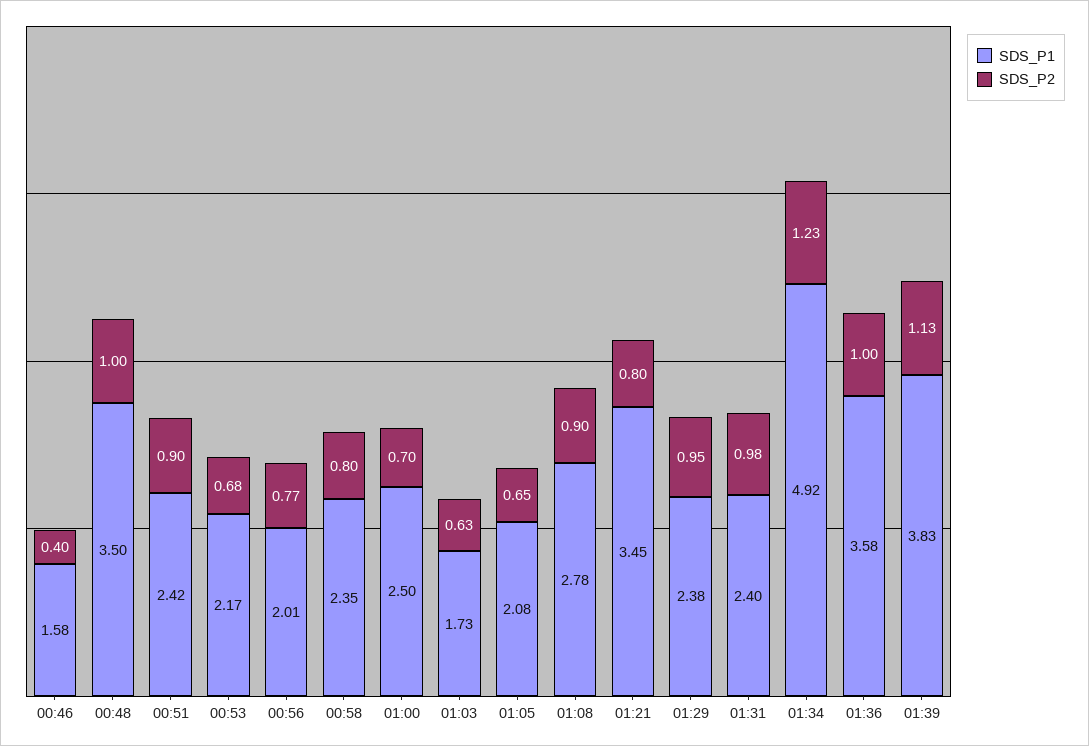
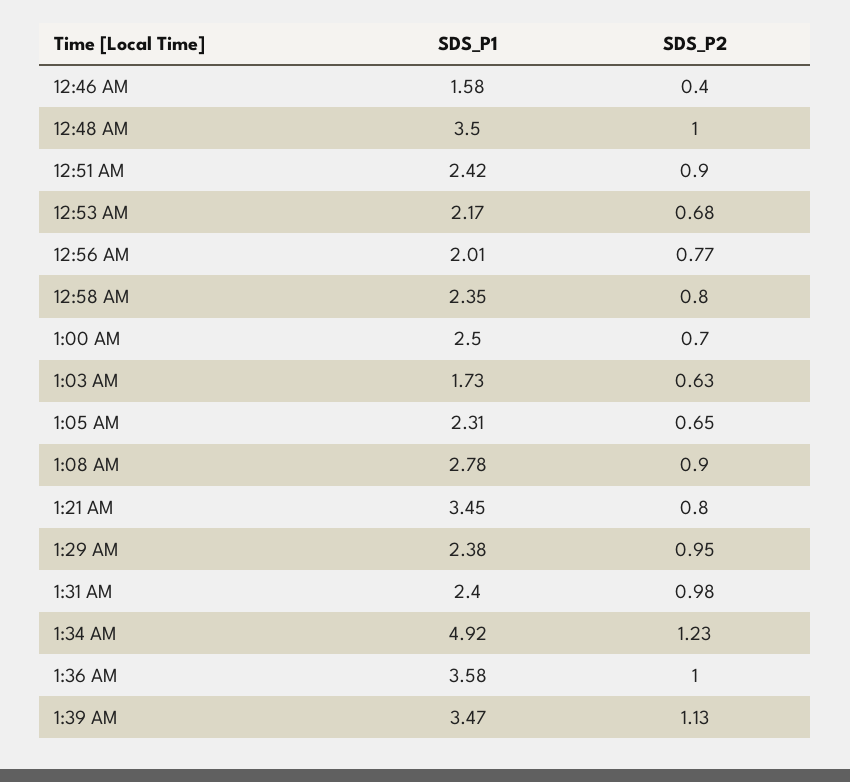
SDS_P1, 01:05: 2.08 -> 2.31
SDS_P1, 01:39: 3.83 -> 3.47

